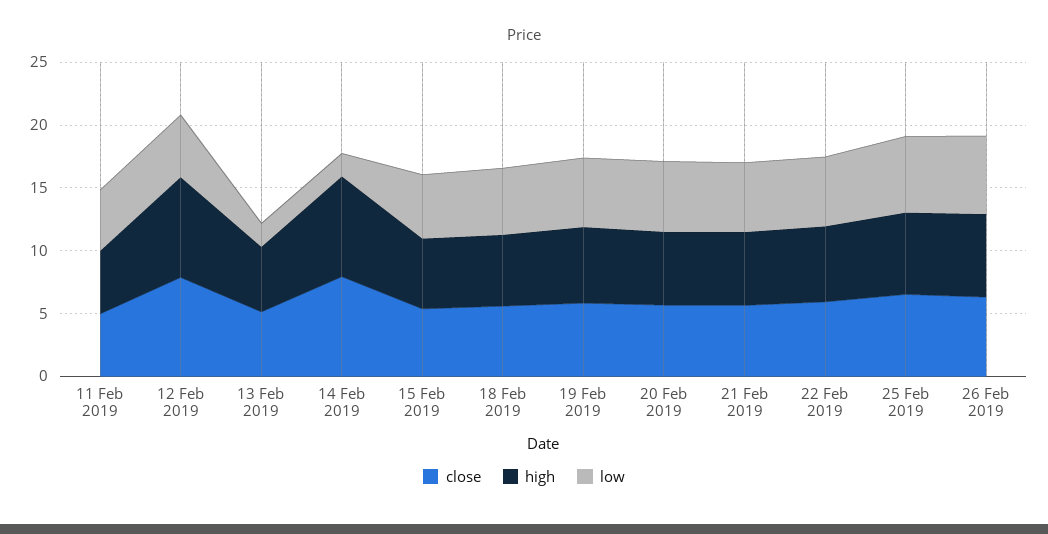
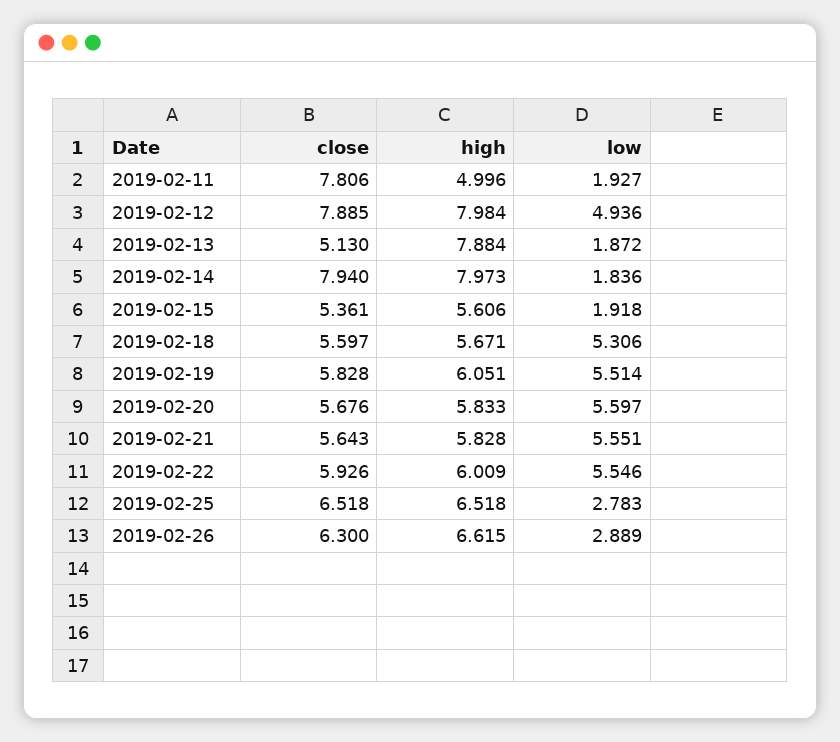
close, 11 Feb 2019: 5 -> 7.806
low, 11 Feb 2019: 5 -> 1.927
high, 13 Feb 2019: 5 -> 7.884
low, 15 Feb 2019: 5 -> 1.918
low, 25 Feb 2019: 6 -> 2.783
low, 26 Feb 2019: 6 -> 2.889

